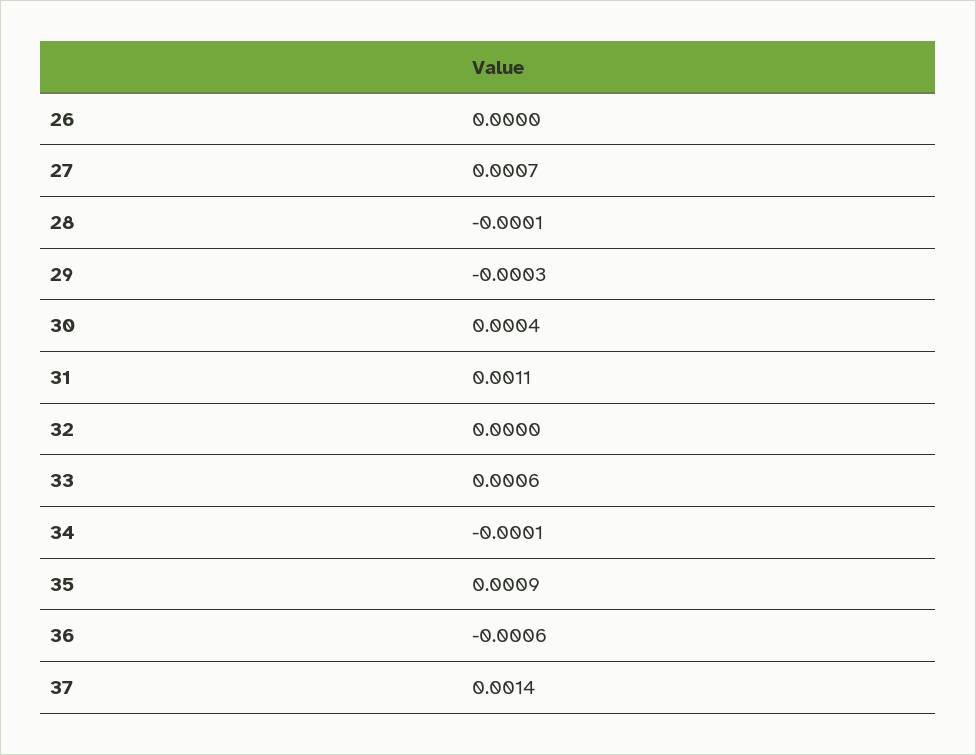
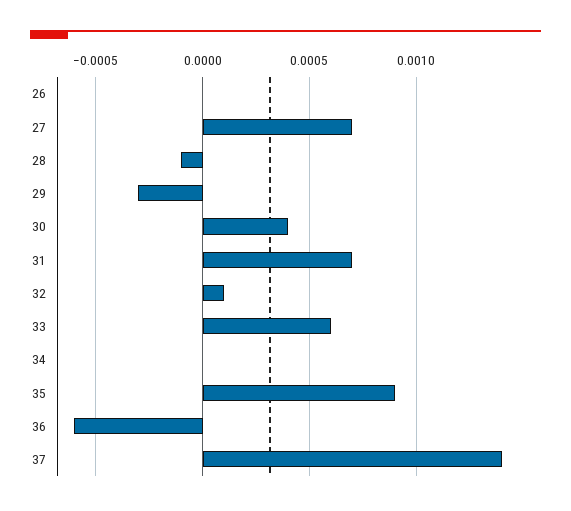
31: 0.0011 -> 0.0007
32: 0 -> 0.0001
34: -0.0001 -> 0

